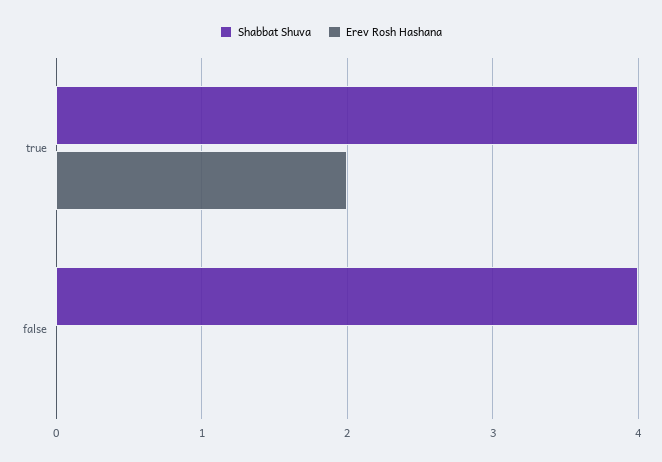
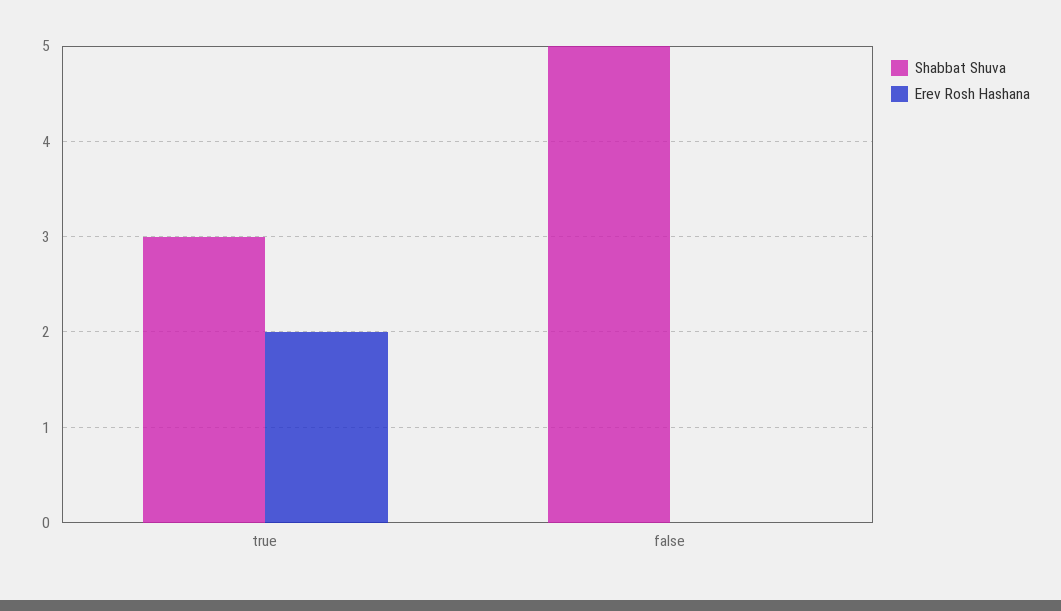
Shabbat Shuva, true: 4 -> 3
Shabbat Shuva, false: 4 -> 5

